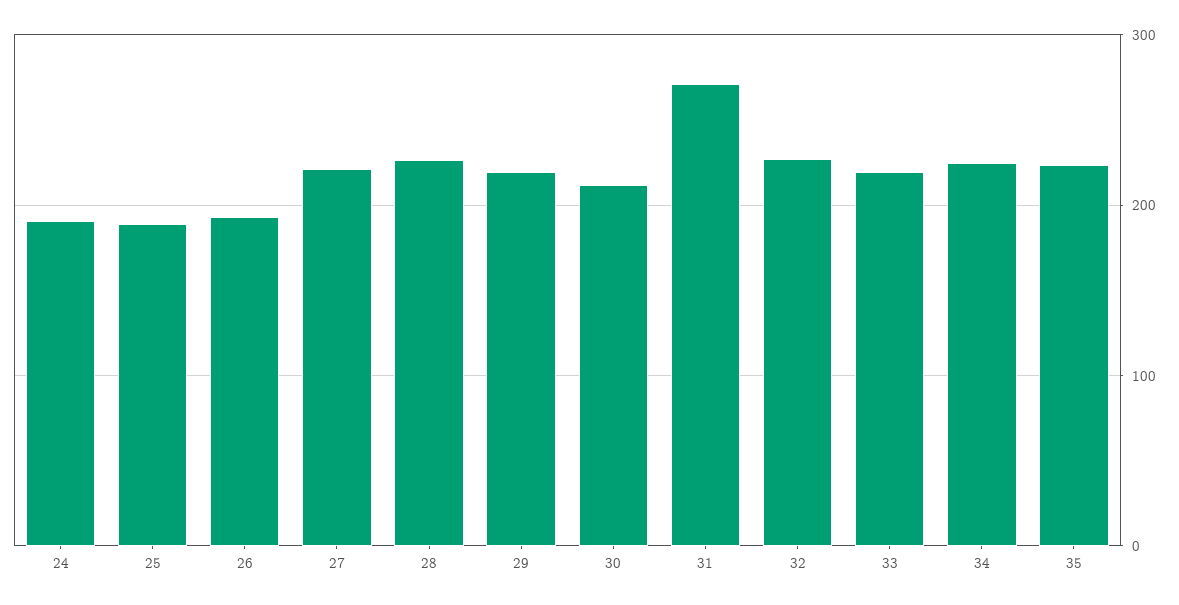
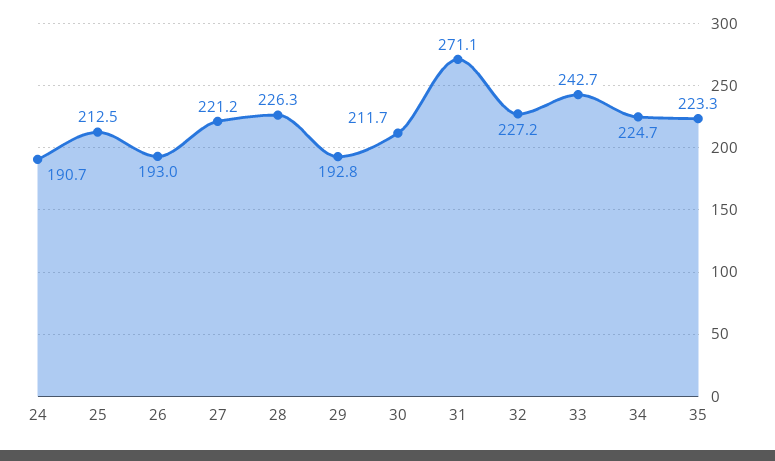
25: 190 -> 212.5
29: 220 -> 192.8
33: 220 -> 242.7

